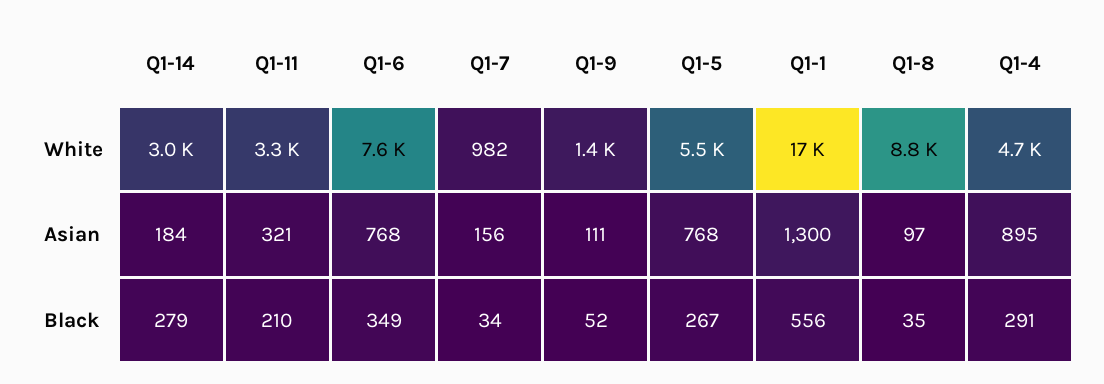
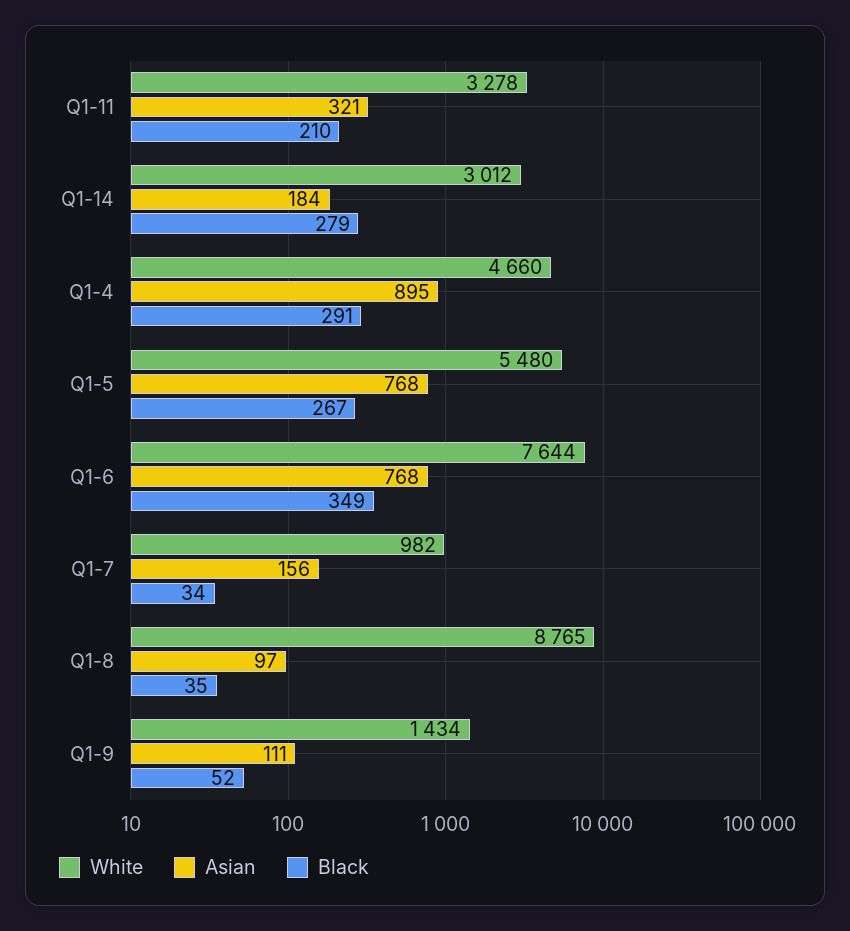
White, Q1-1: 17000 -> none
Asian, Q1-1: 1300 -> none
Black, Q1-1: 556 -> none

